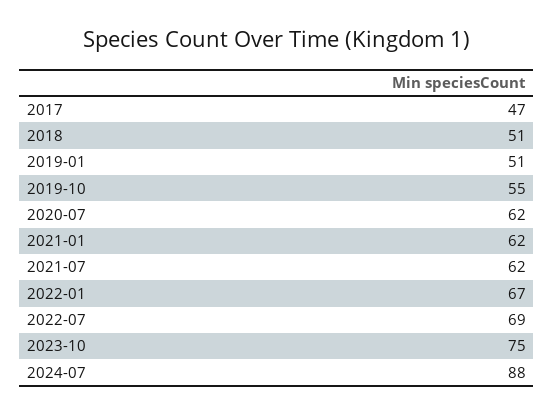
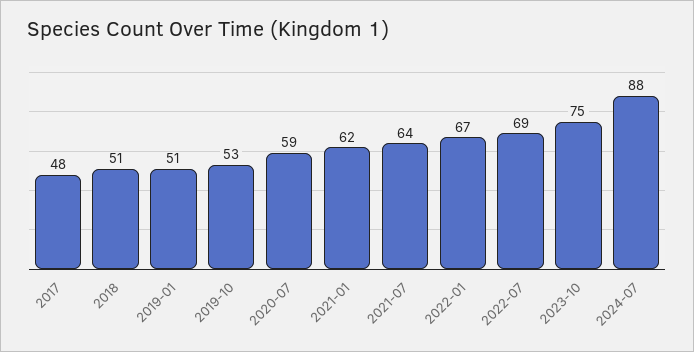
2017: 47 -> 48
2019-10: 55 -> 53
2020-07: 62 -> 59
2021-07: 62 -> 64

